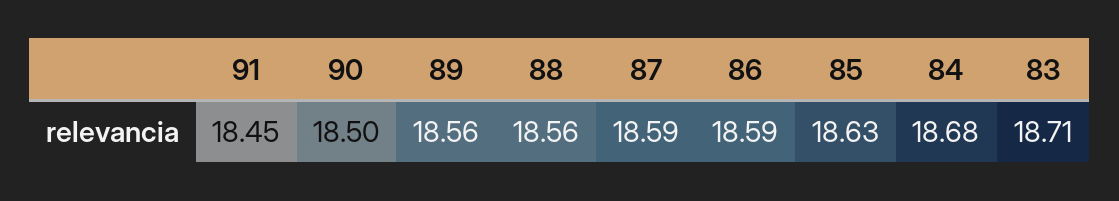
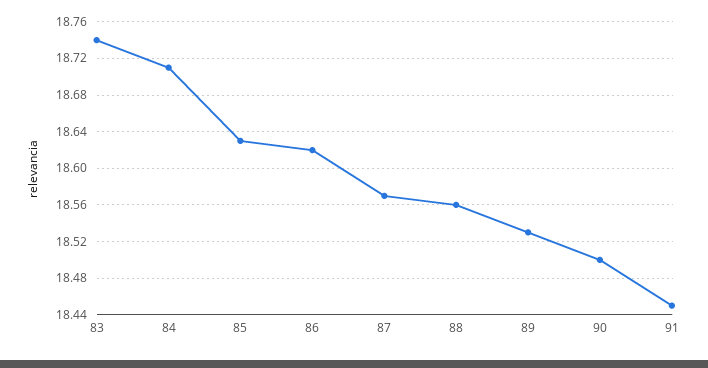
89: 18.56 -> 18.53
87: 18.59 -> 18.57
86: 18.59 -> 18.62
84: 18.68 -> 18.71
83: 18.71 -> 18.74

